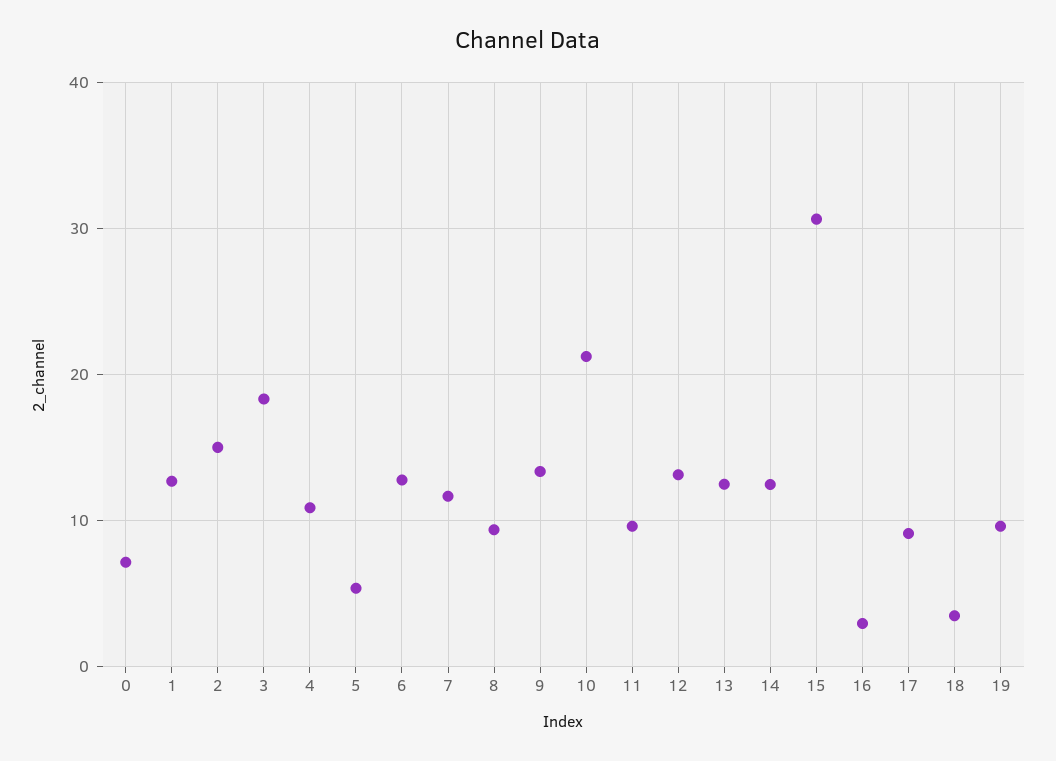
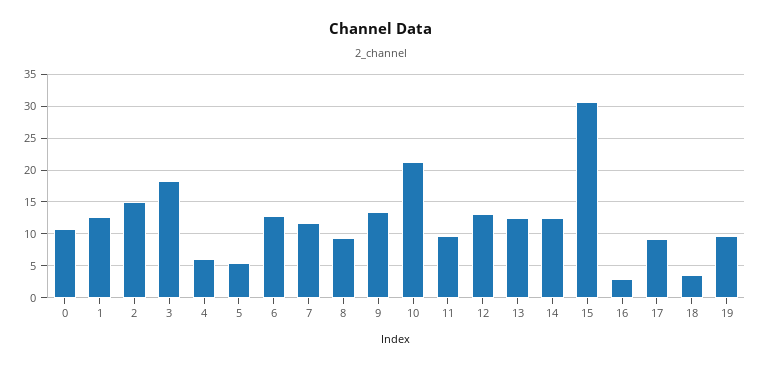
0: 7 -> 11
4: 11 -> 6

